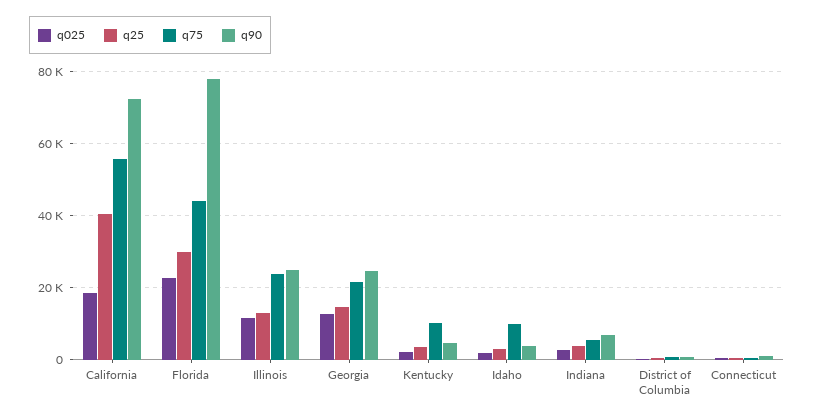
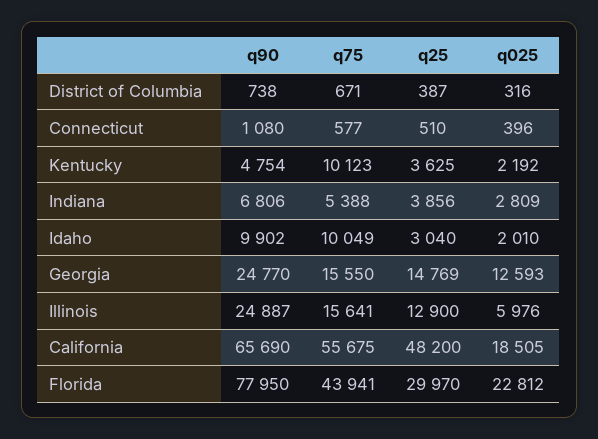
q25, California: 40000 -> 48200
q90, California: 72000 -> 65690
q025, Illinois: 12000 -> 5976
q75, Illinois: 24000 -> 15641
q75, Georgia: 22000 -> 15550
q90, Idaho: 4000 -> 9902

